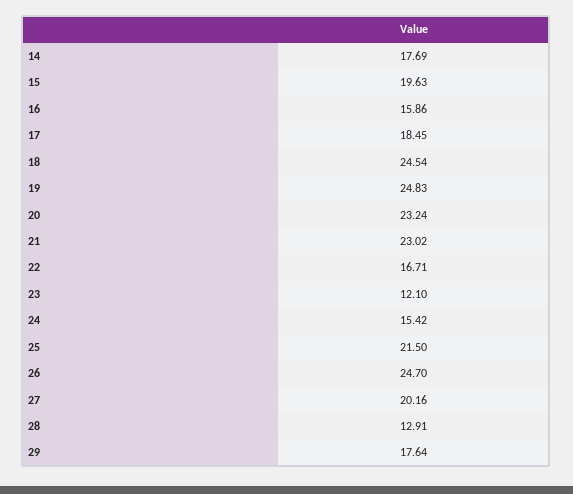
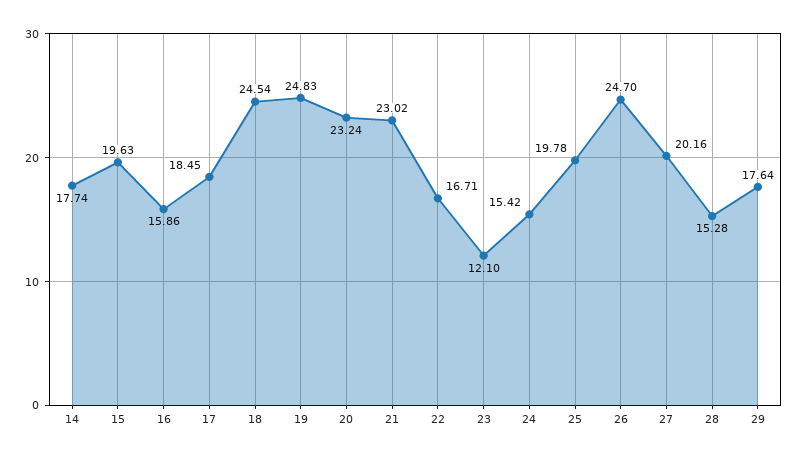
14: 17.69 -> 17.74
25: 21.5 -> 19.78
28: 12.91 -> 15.28

